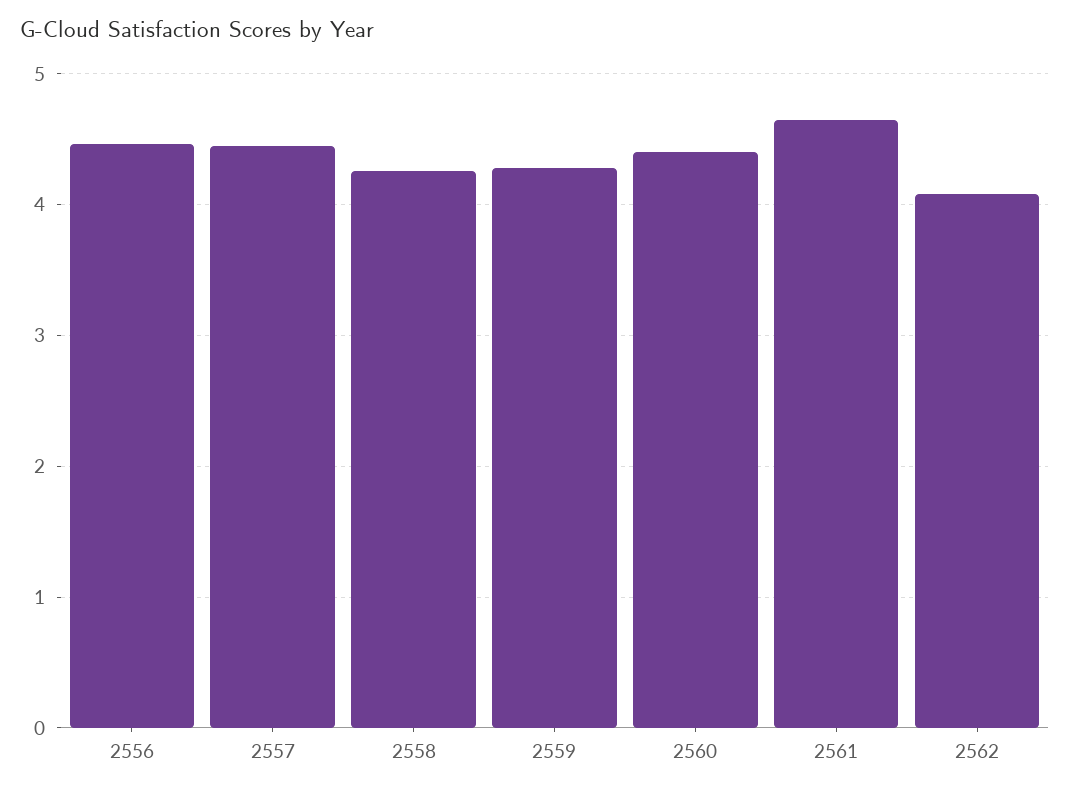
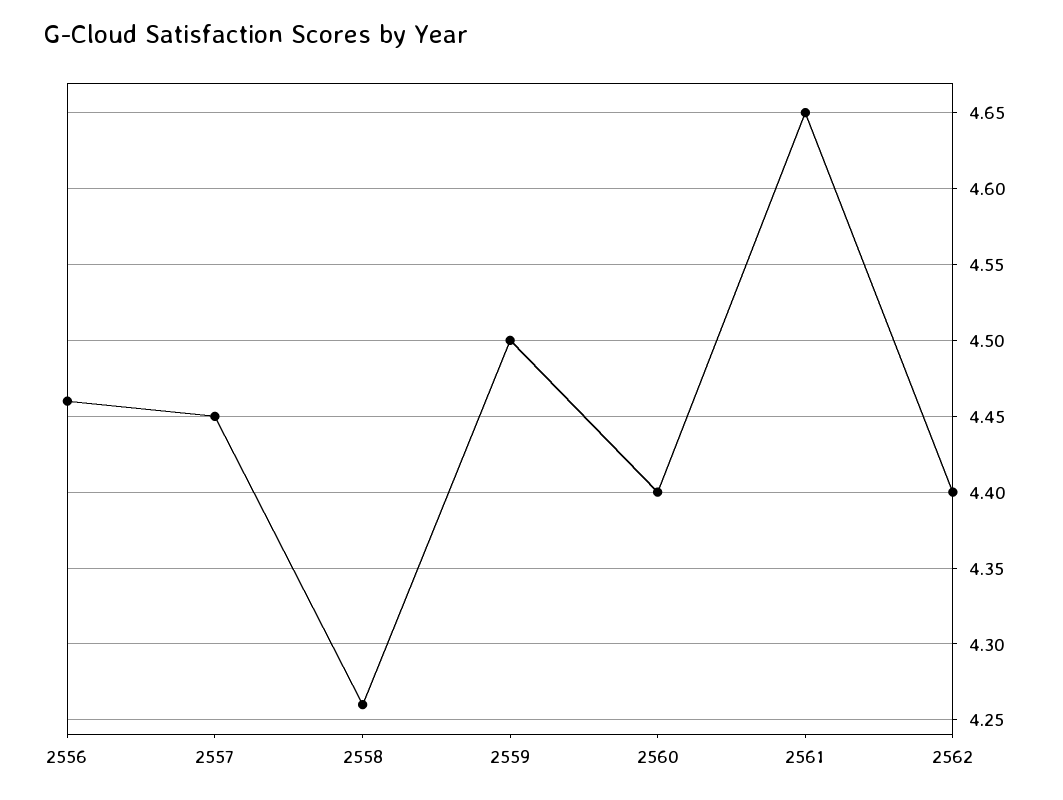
2559: 4.3 -> 4.5
2562: 4.1 -> 4.4

